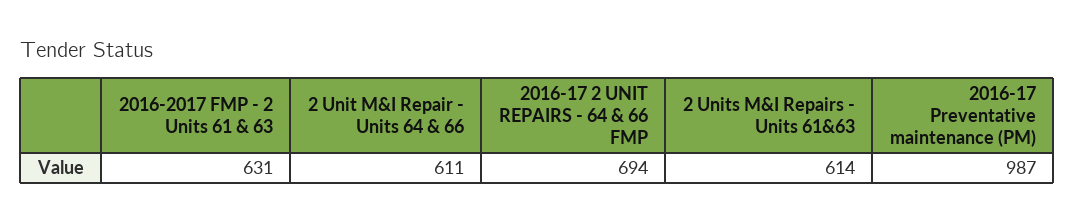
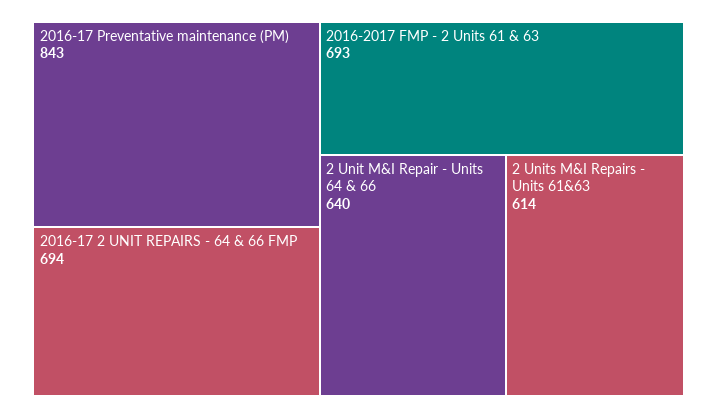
2016-2017 FMP - 2 Units 61 & 63: 631 -> 693
2 Unit M&I Repair - Units 64 & 66: 611 -> 640
2016-17 Preventative maintenance (PM): 987 -> 843

